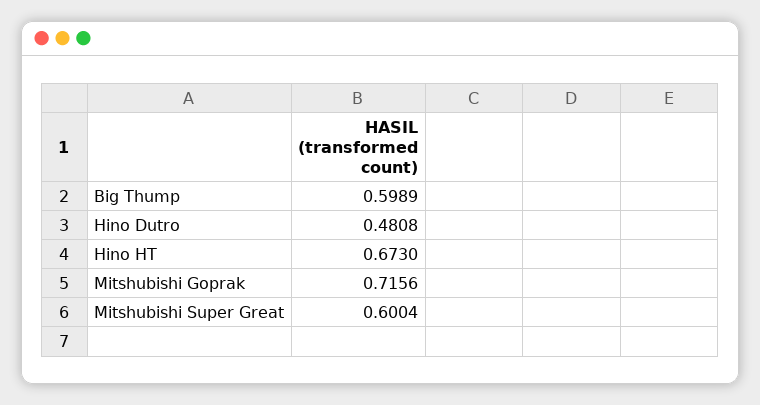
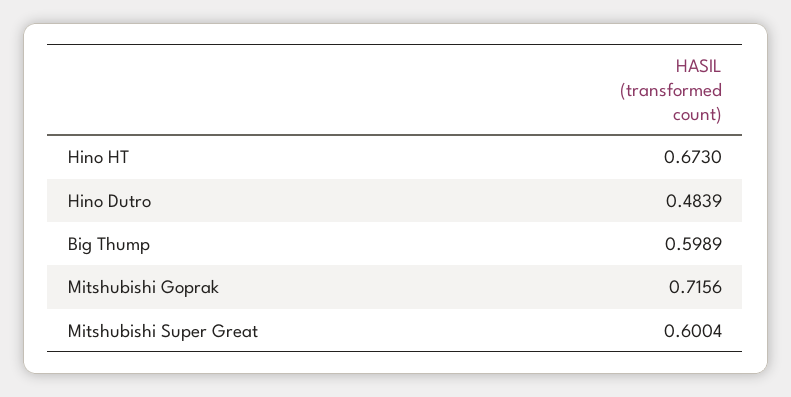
Hino Dutro: 0.4808 -> 0.4839

